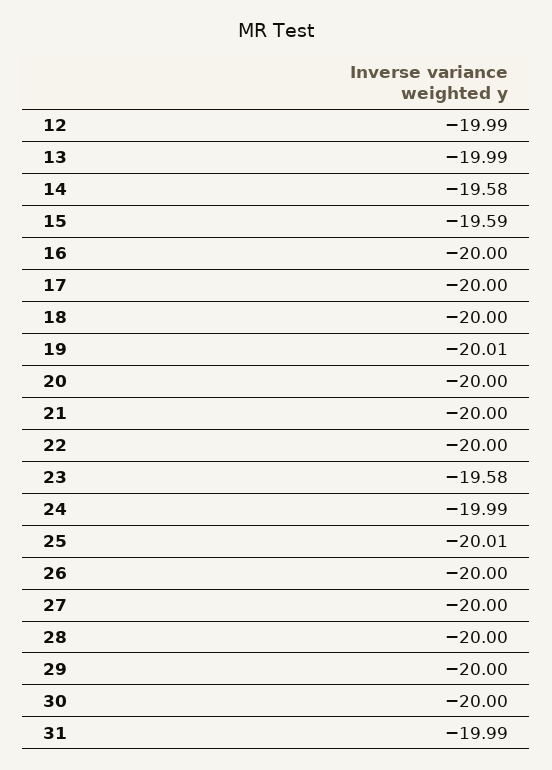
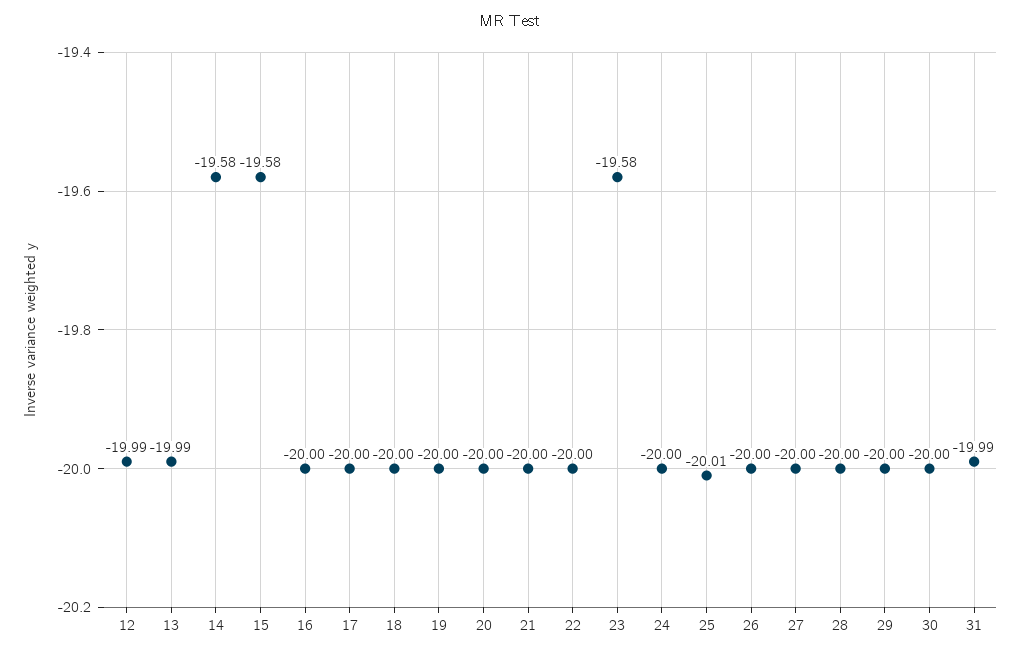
15: -19.59 -> -19.58
19: -20.01 -> -20
24: -19.99 -> -20

